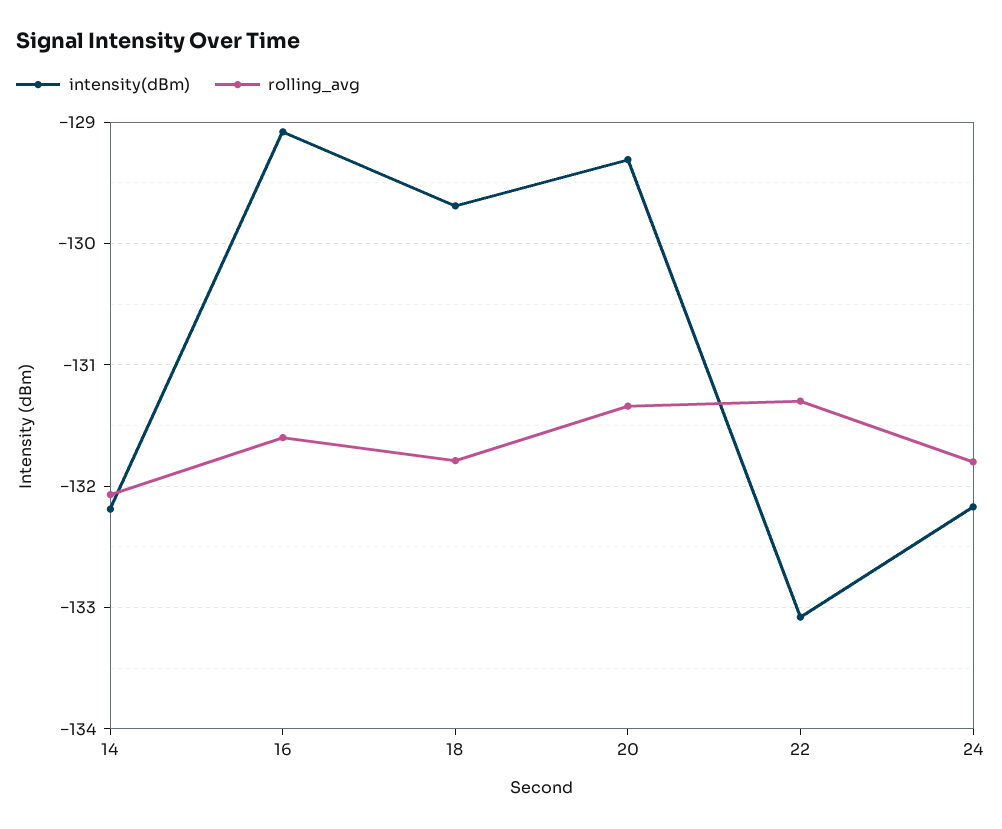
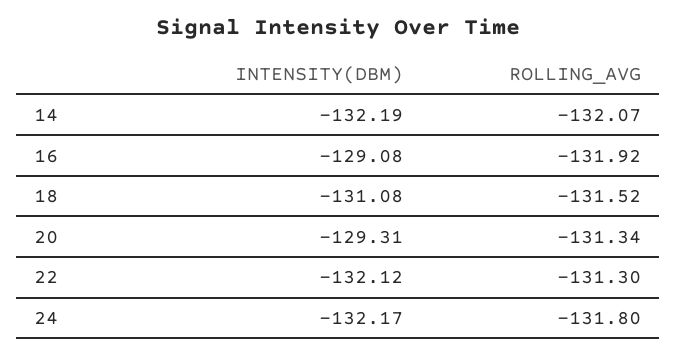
rolling_avg, 16: -131.6 -> -131.92
intensity(dBm), 18: -129.7 -> -131.08
rolling_avg, 18: -131.8 -> -131.52
intensity(dBm), 22: -133.1 -> -132.12

